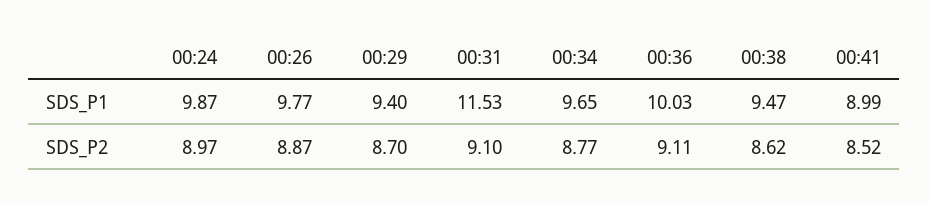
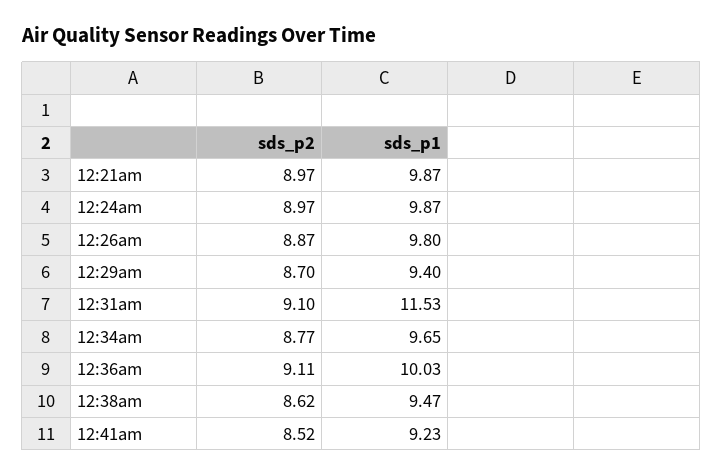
00:26, SDS_P1: 9.77 -> 9.8
00:41, SDS_P1: 8.99 -> 9.23
12:21am, SDS_P2: none -> 8.97
12:21am, SDS_P1: none -> 9.87

